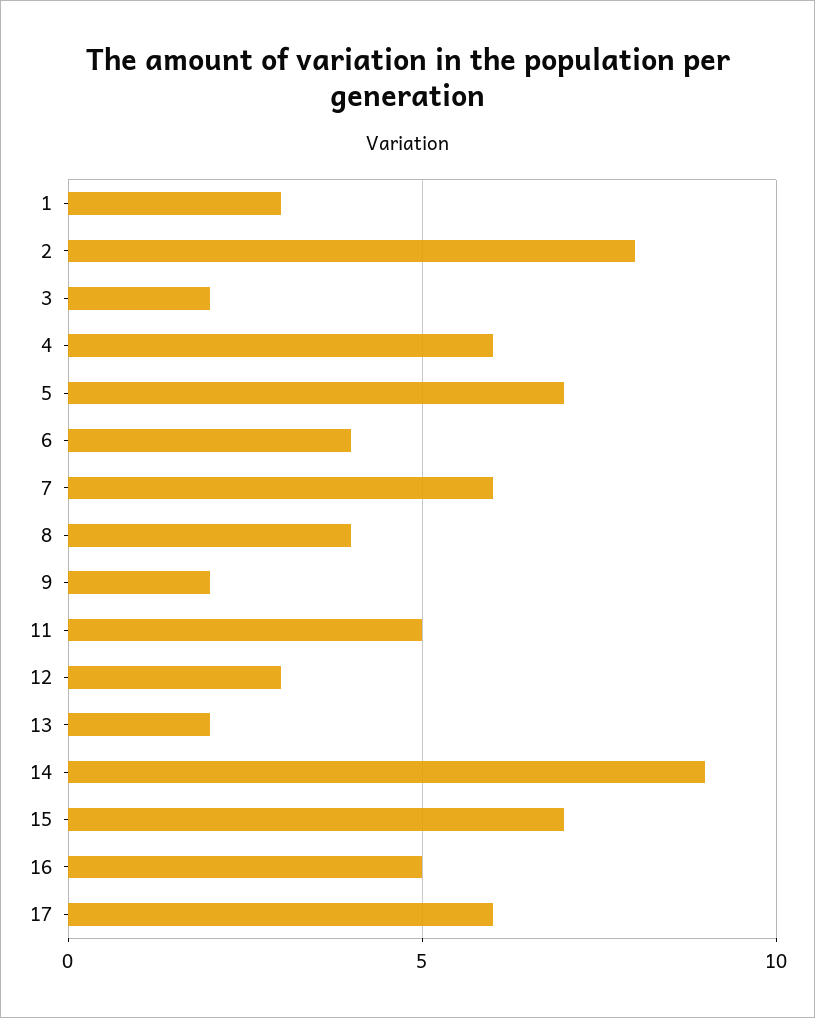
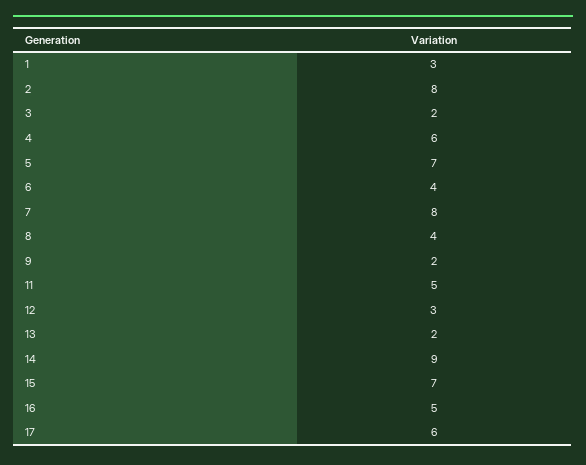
7: 6 -> 8

